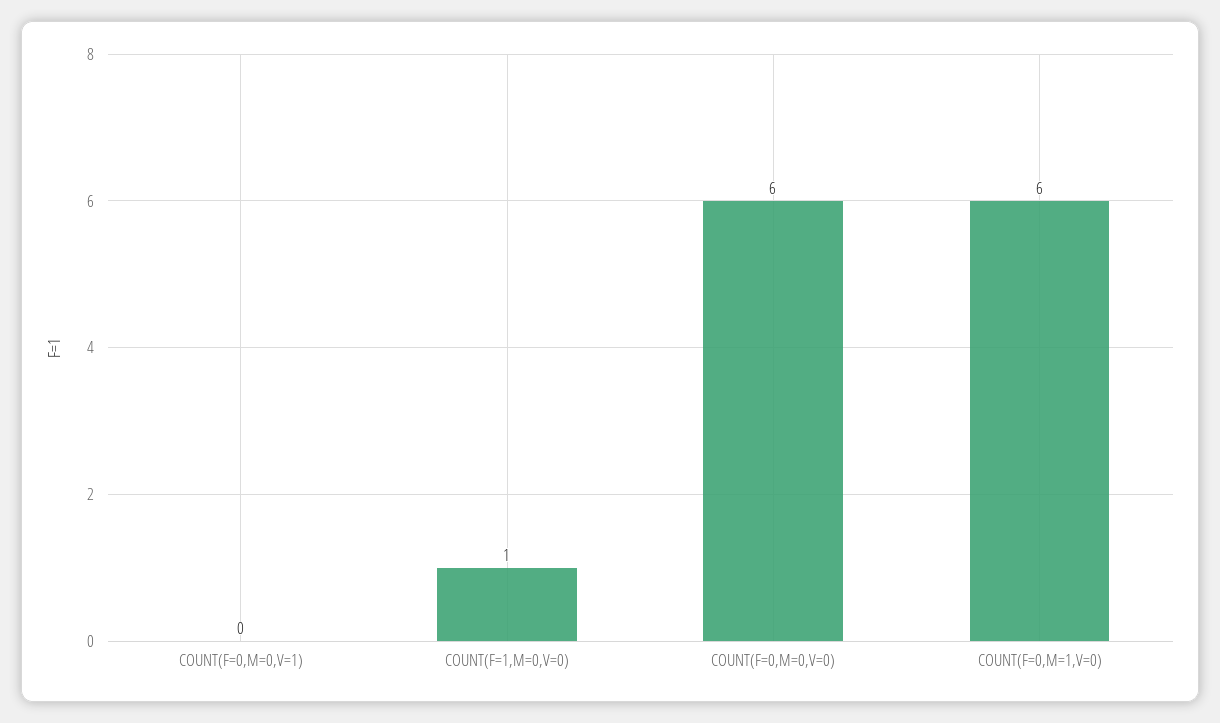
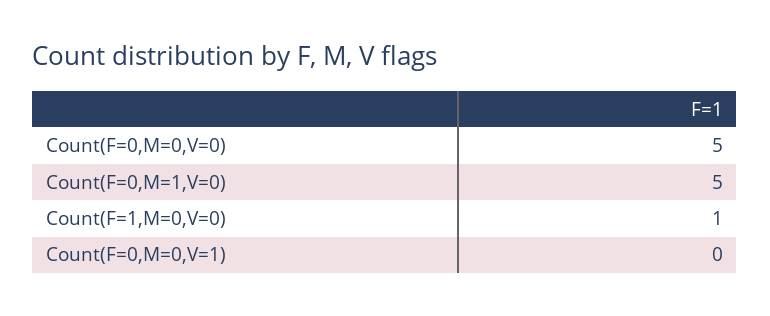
COUNT(F=0,M=0,V=0): 6 -> 5
COUNT(F=0,M=1,V=0): 6 -> 5

